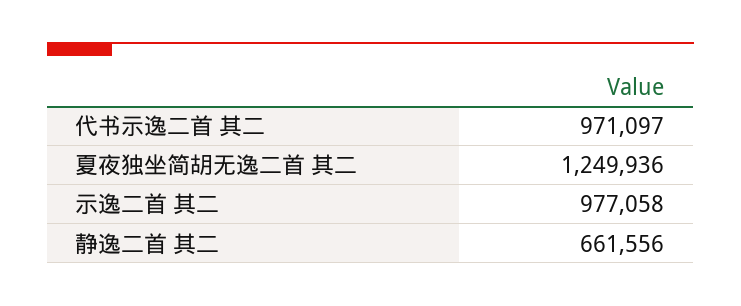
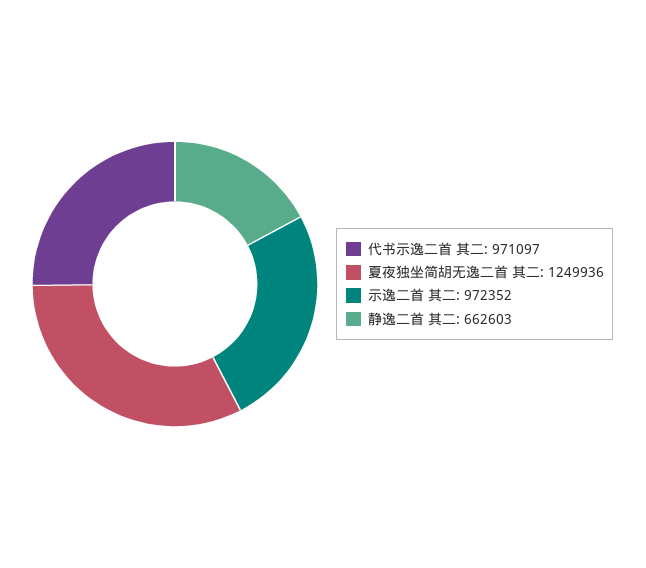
示逸二首 其二: 977058 -> 972352
静逸二首 其二: 661556 -> 662603

